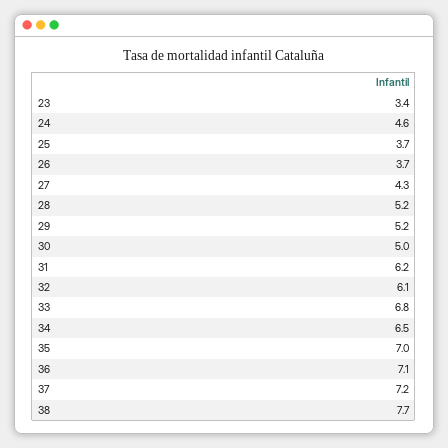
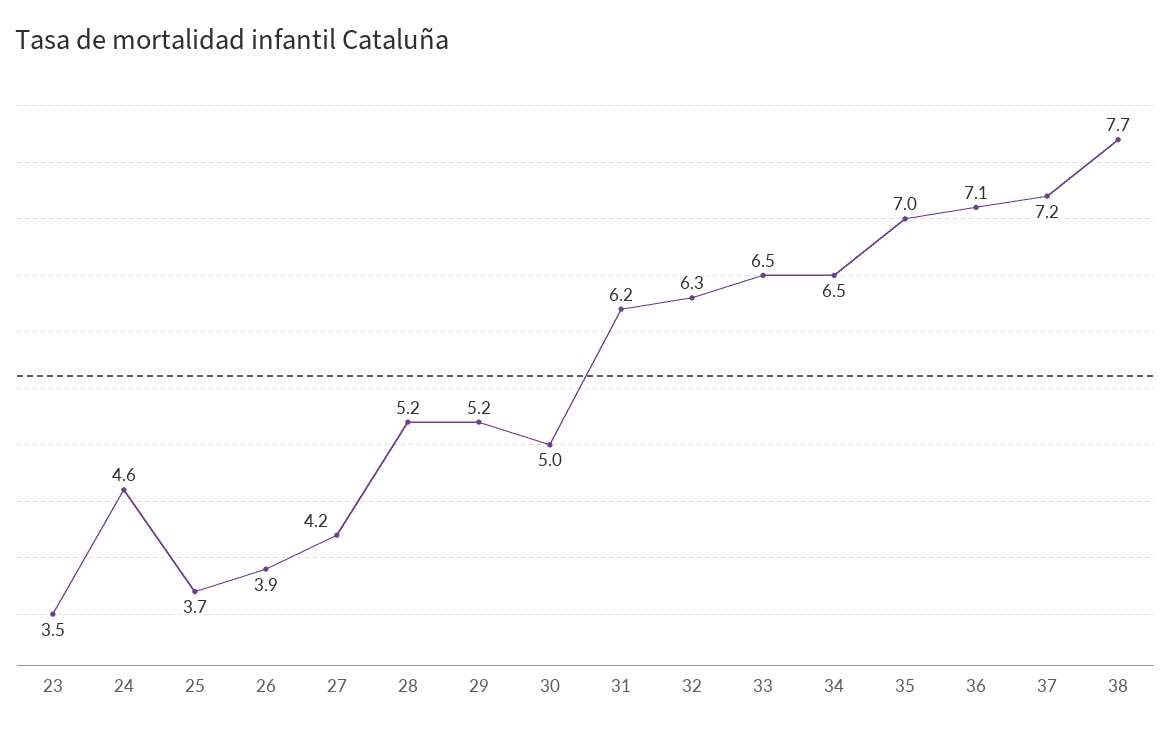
23: 3.4 -> 3.5
26: 3.7 -> 3.9
27: 4.3 -> 4.2
32: 6.1 -> 6.3
33: 6.8 -> 6.5

